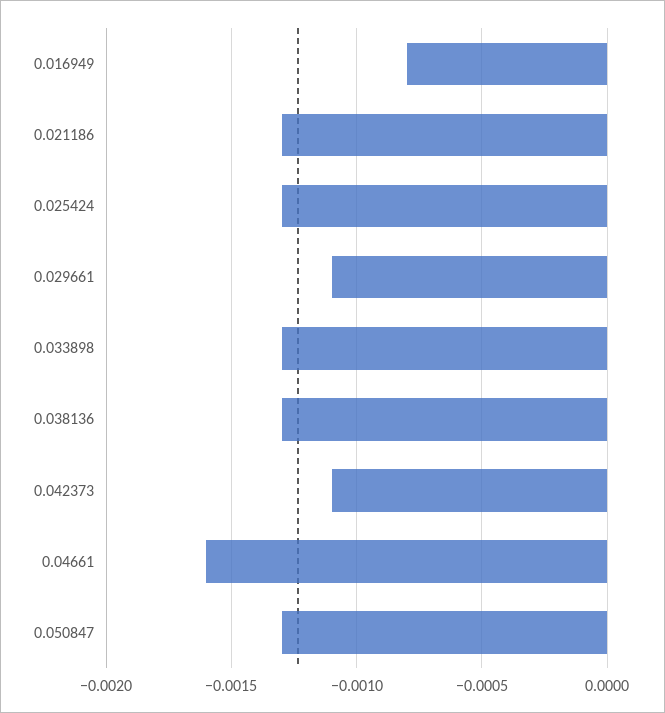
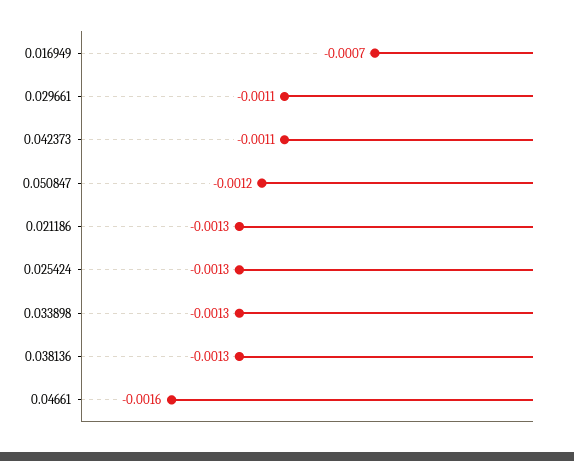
0.016949: -0.0008 -> -0.0007
0.050847: -0.0013 -> -0.0012

